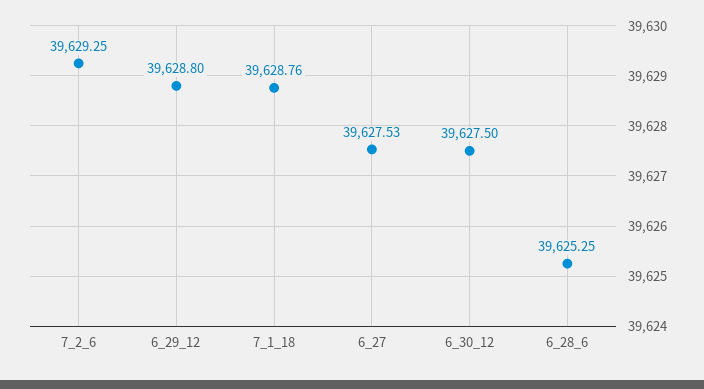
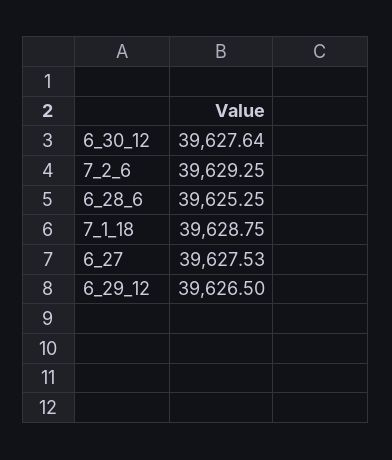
6_29_12: 39628.8 -> 39626.5
7_1_18: 39628.76 -> 39628.75
6_30_12: 39627.5 -> 39627.64

